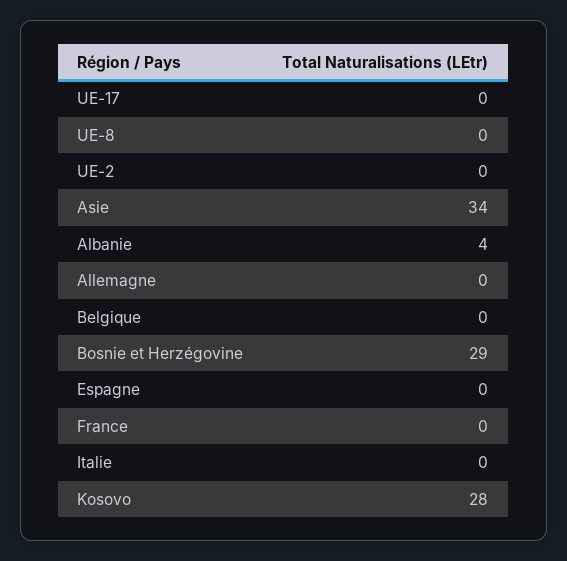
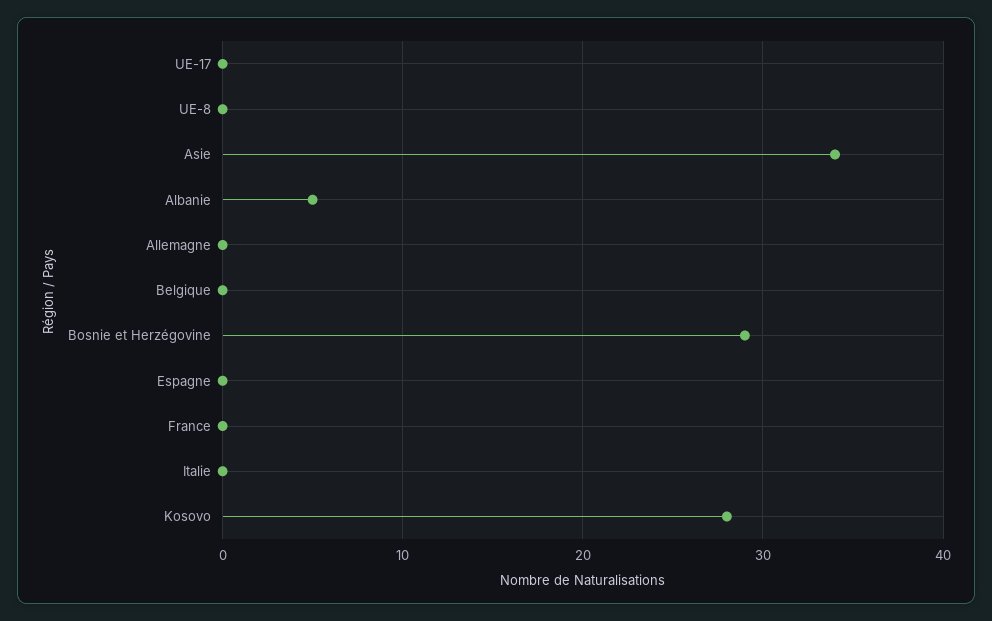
UE-2: 0 -> none
Albanie: 4 -> 5

